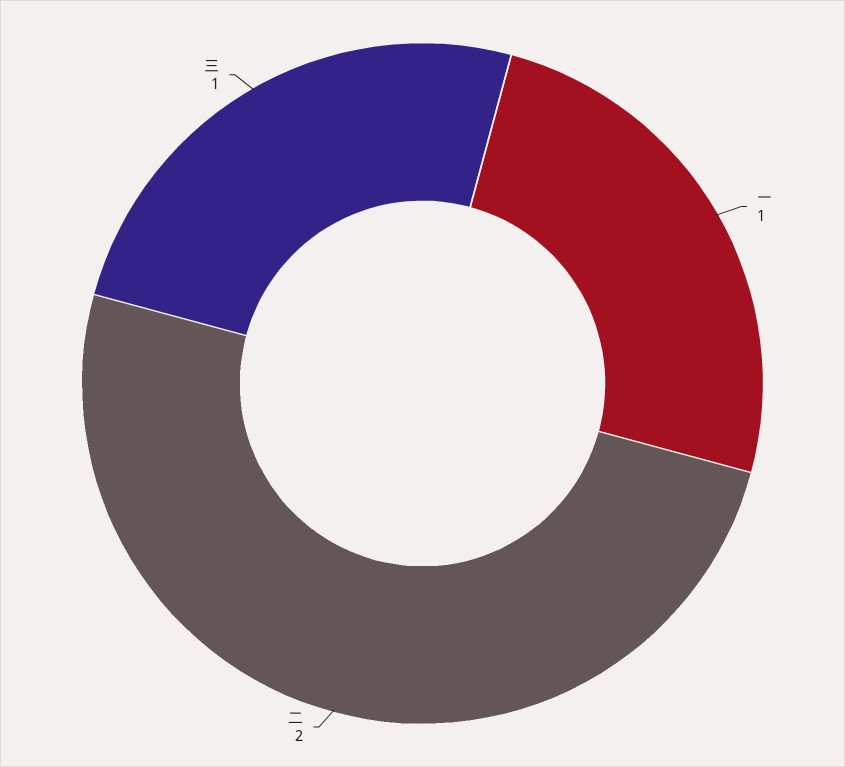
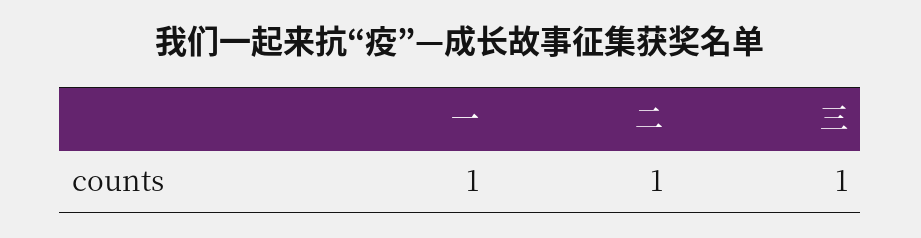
二: 2 -> 1

